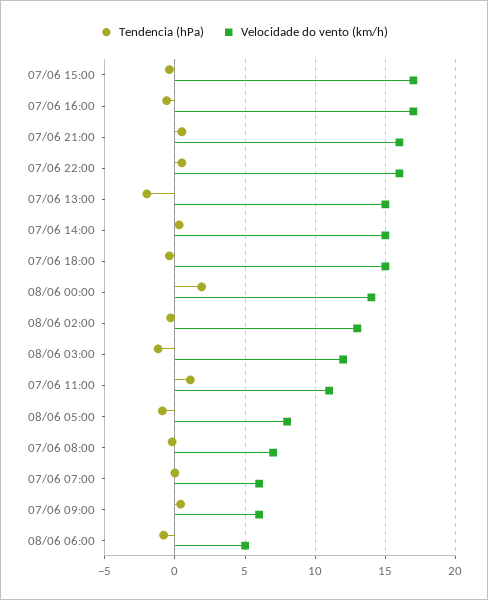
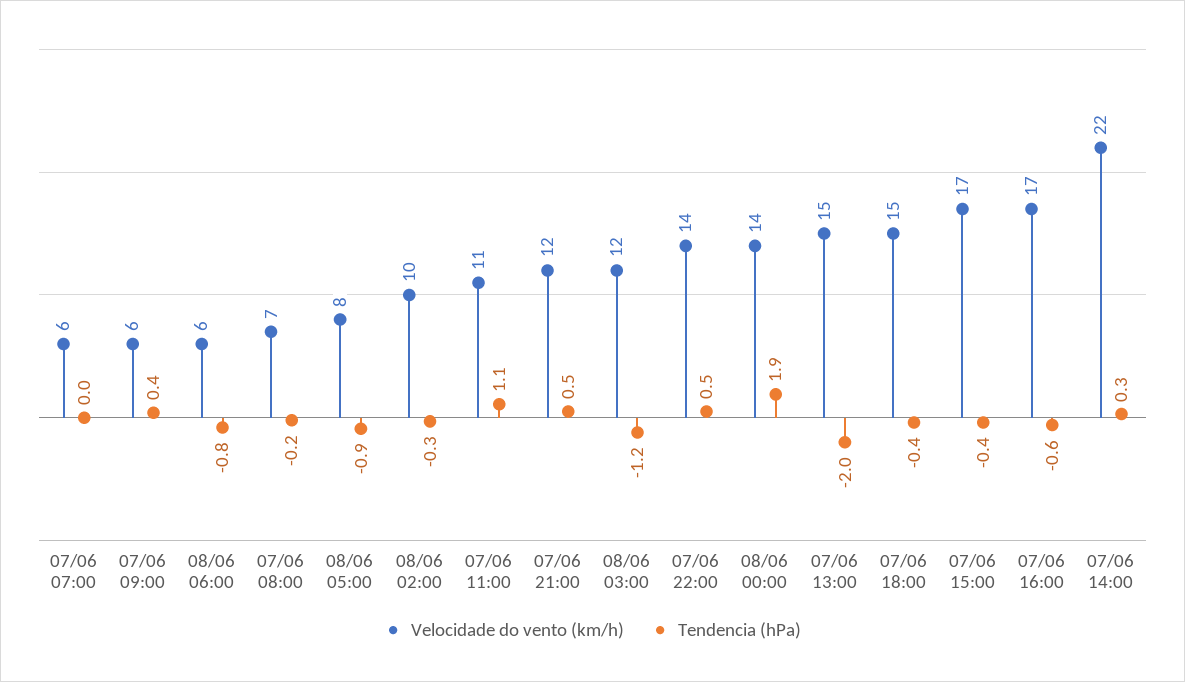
Velocidade do vento (km/h), 07/06 21:00: 16 -> 12
Velocidade do vento (km/h), 07/06 22:00: 16 -> 14
Velocidade do vento (km/h), 07/06 14:00: 15 -> 22
Velocidade do vento (km/h), 08/06 02:00: 13 -> 10
Velocidade do vento (km/h), 08/06 06:00: 5 -> 6

